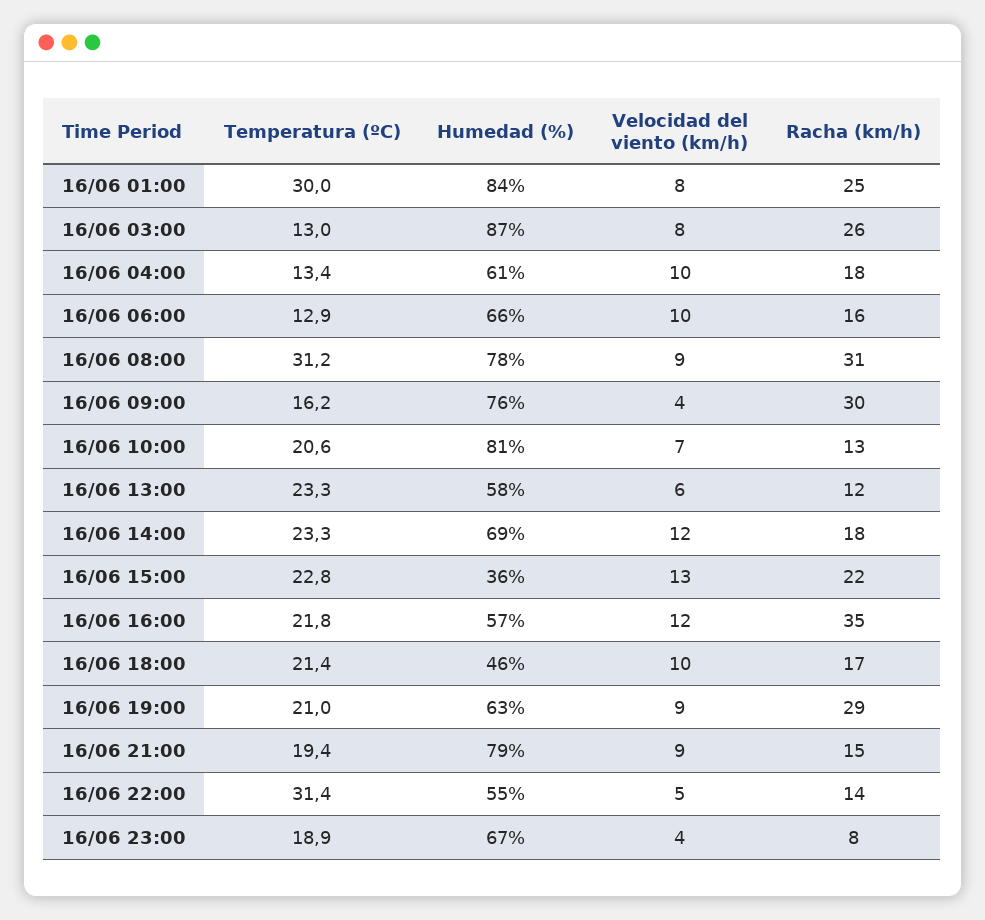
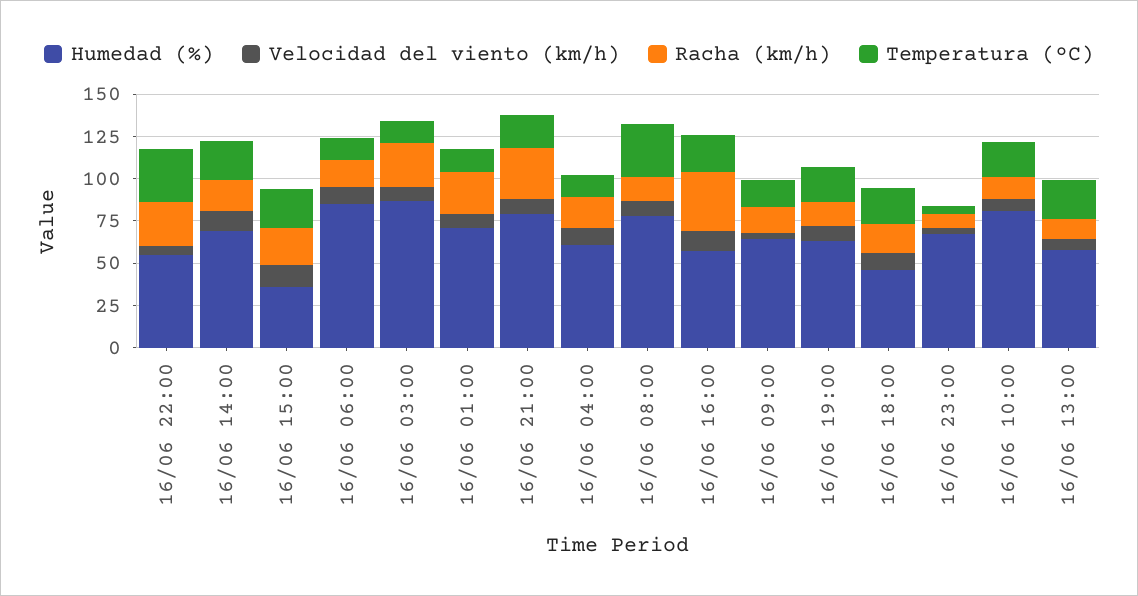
Temperatura (ºC), 16/06 01:00: 30 -> 15
Humedad (%), 16/06 01:00: 84 -> 70
Humedad (%), 16/06 06:00: 66 -> 85
Racha (km/h), 16/06 08:00: 31 -> 15
Humedad (%), 16/06 09:00: 76 -> 65
Racha (km/h), 16/06 09:00: 30 -> 15
Racha (km/h), 16/06 19:00: 29 -> 15
Racha (km/h), 16/06 21:00: 15 -> 30
Racha (km/h), 16/06 22:00: 14 -> 25
Temperatura (ºC), 16/06 23:00: 18.9 -> 5

